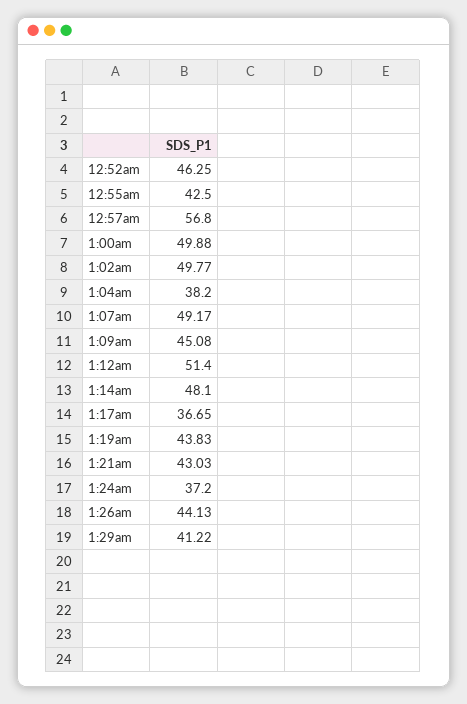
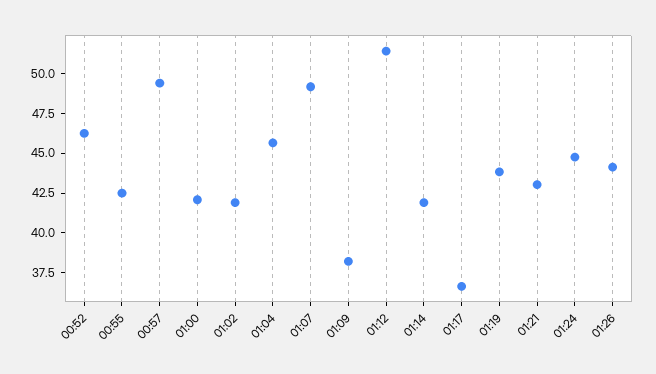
12:57am: 56.8 -> 50
1:00am: 49.88 -> 42.5
1:02am: 49.77 -> 42.5
1:04am: 38.2 -> 45
1:09am: 45.08 -> 37.5
1:14am: 48.1 -> 42.5
1:24am: 37.2 -> 45
1:29am: 41.22 -> none

